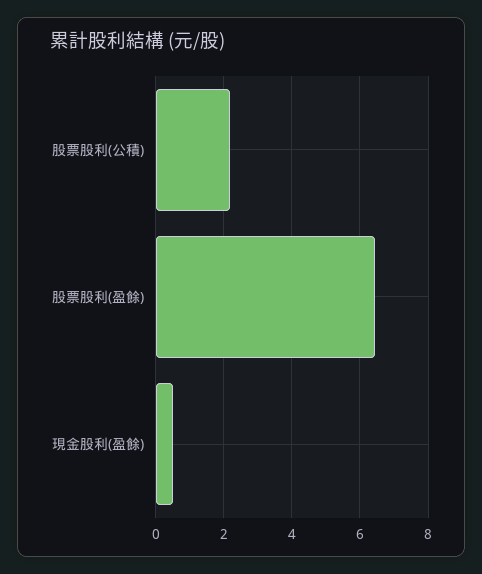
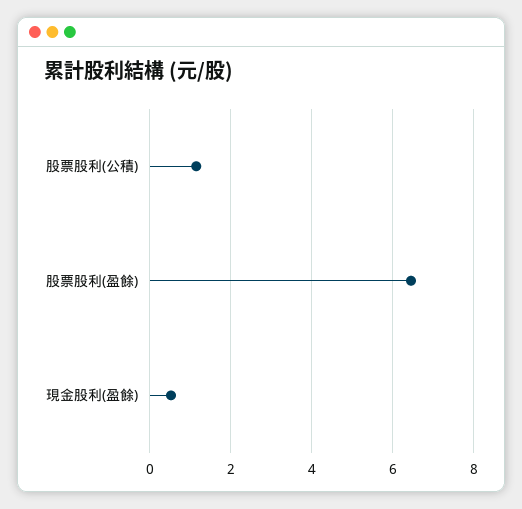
股票股利(公積): 2.2 -> 1.2

